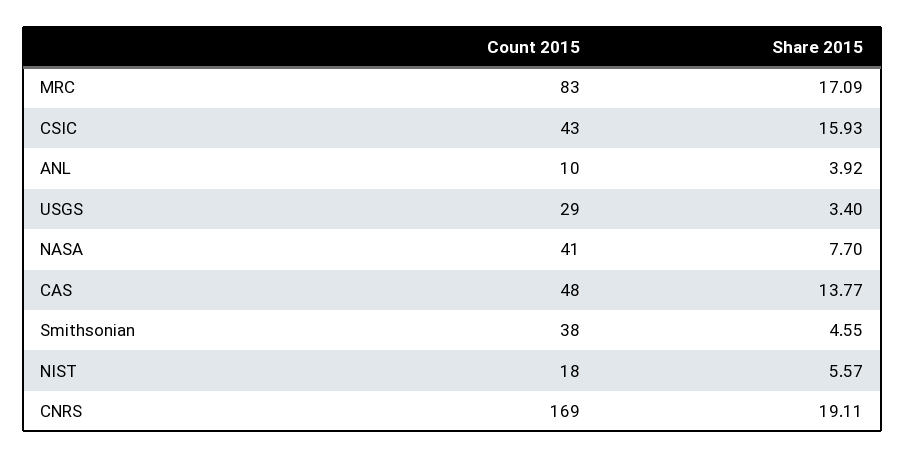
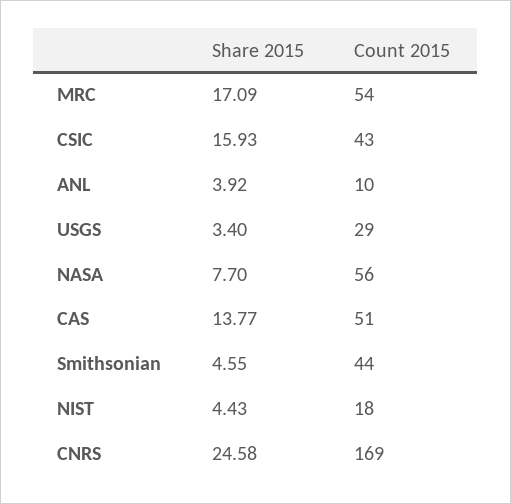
Count 2015, MRC: 83 -> 54
Count 2015, NASA: 41 -> 56
Count 2015, CAS: 48 -> 51
Count 2015, Smithsonian: 38 -> 44
Share 2015, NIST: 5.57 -> 4.43
Share 2015, CNRS: 19.11 -> 24.58

